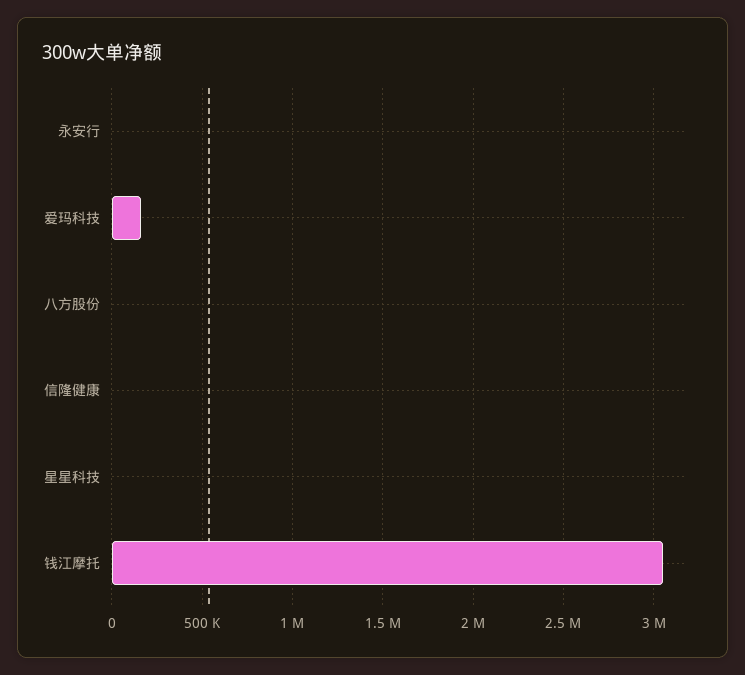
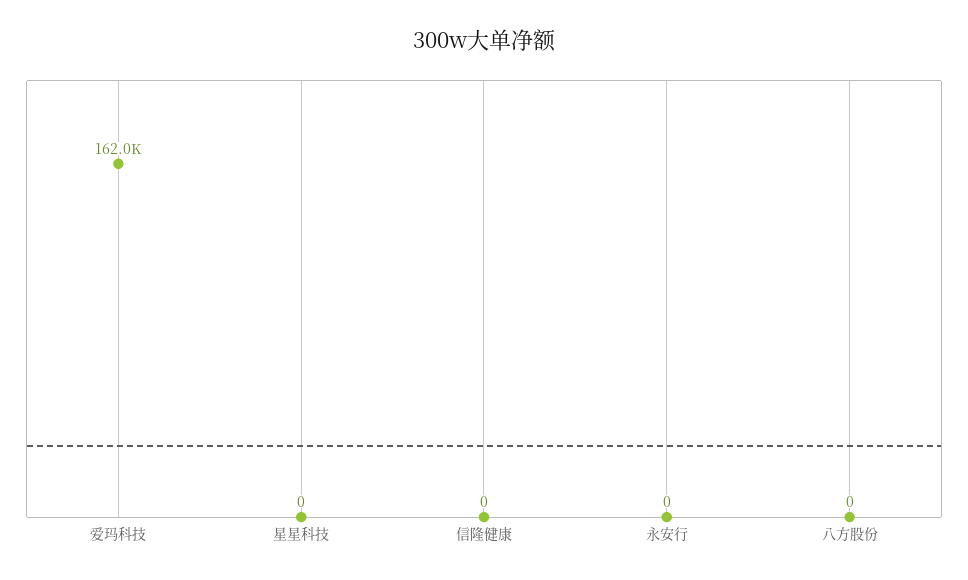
钱江摩托: 3050000 -> none

